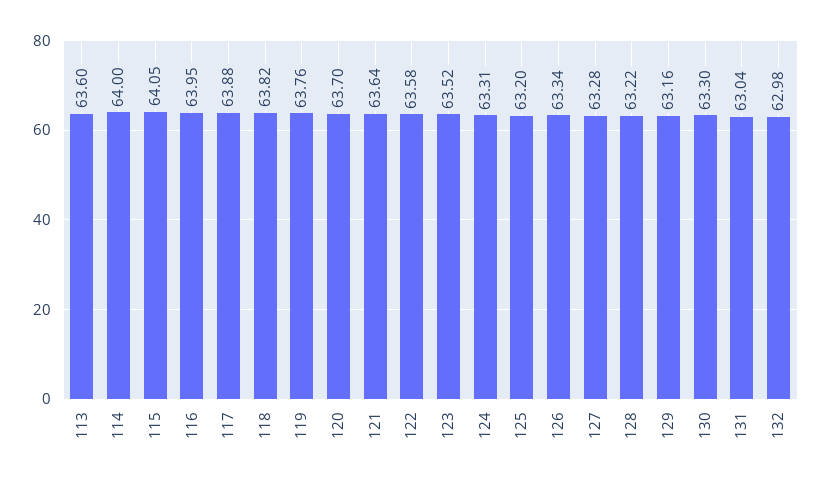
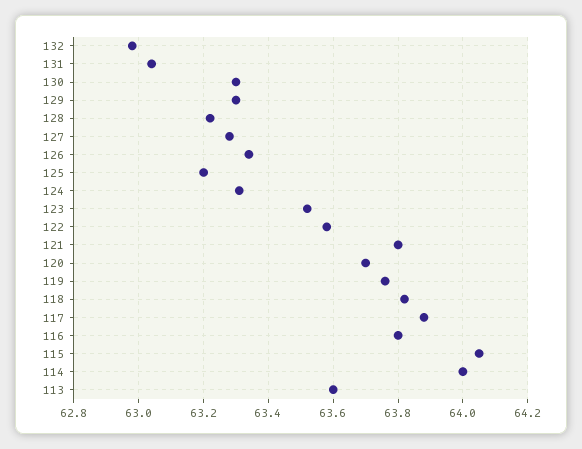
116: 63.95 -> 63.8
121: 63.64 -> 63.8
129: 63.16 -> 63.3

